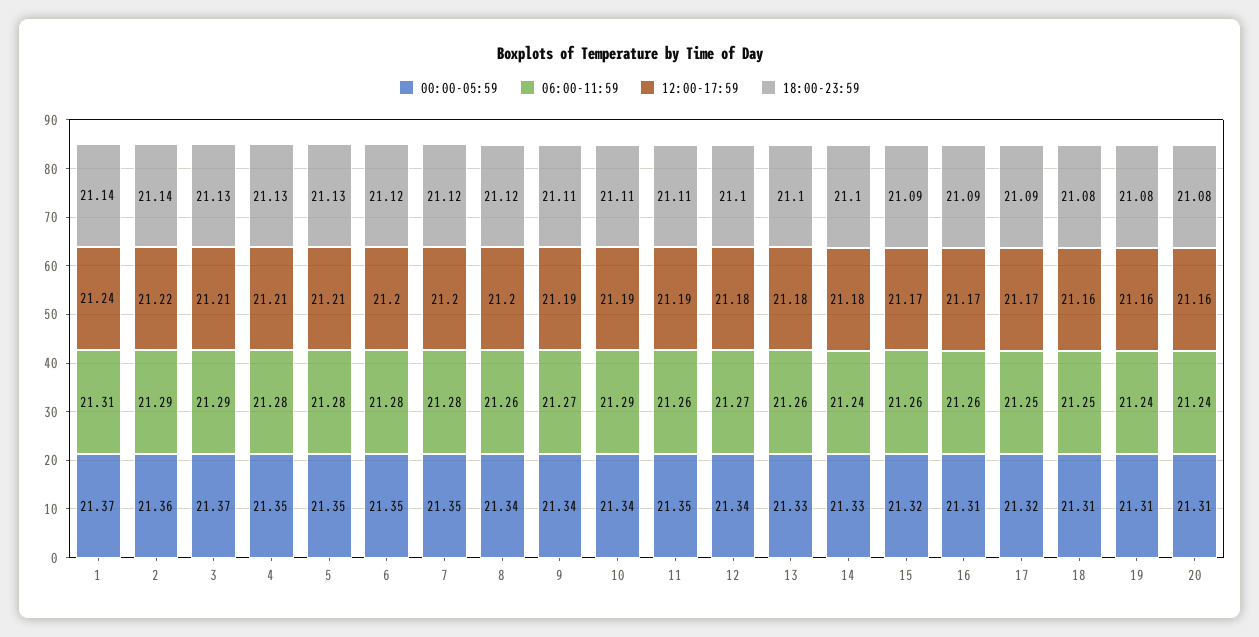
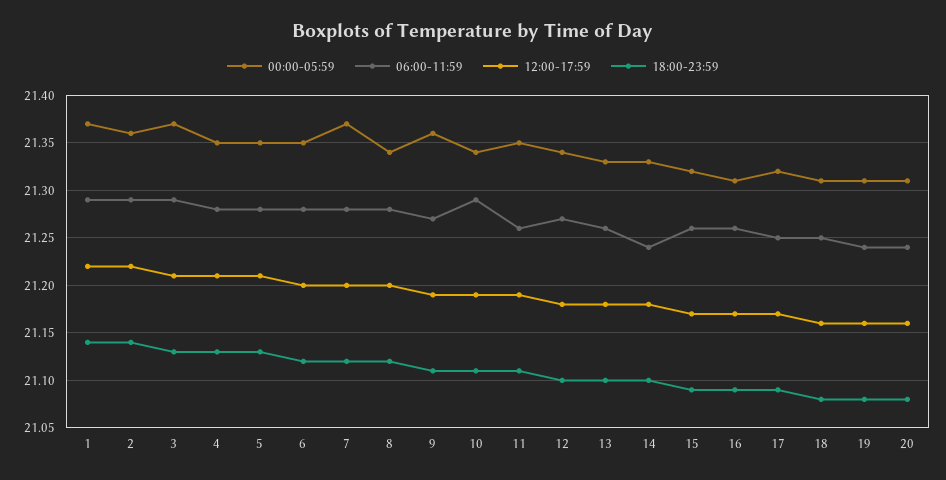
06:00-11:59, 1: 21.31 -> 21.29
12:00-17:59, 1: 21.24 -> 21.22
00:00-05:59, 7: 21.35 -> 21.37
06:00-11:59, 8: 21.26 -> 21.28
00:00-05:59, 9: 21.34 -> 21.36

